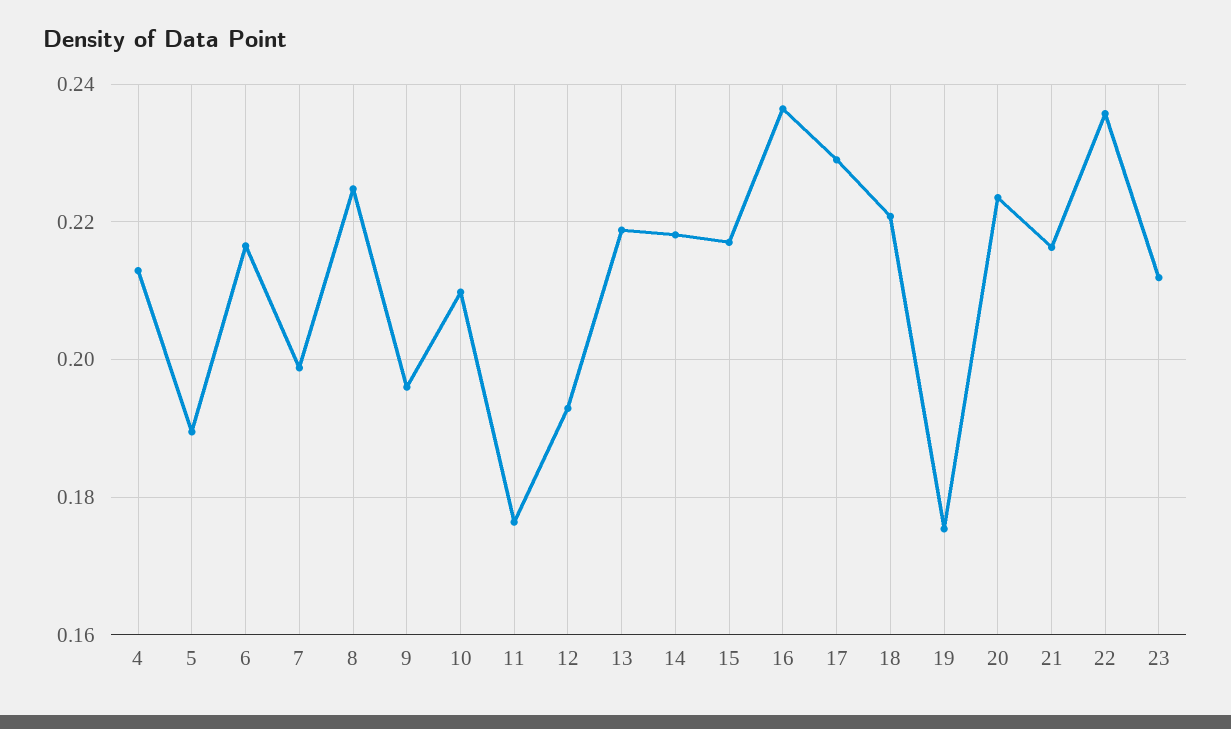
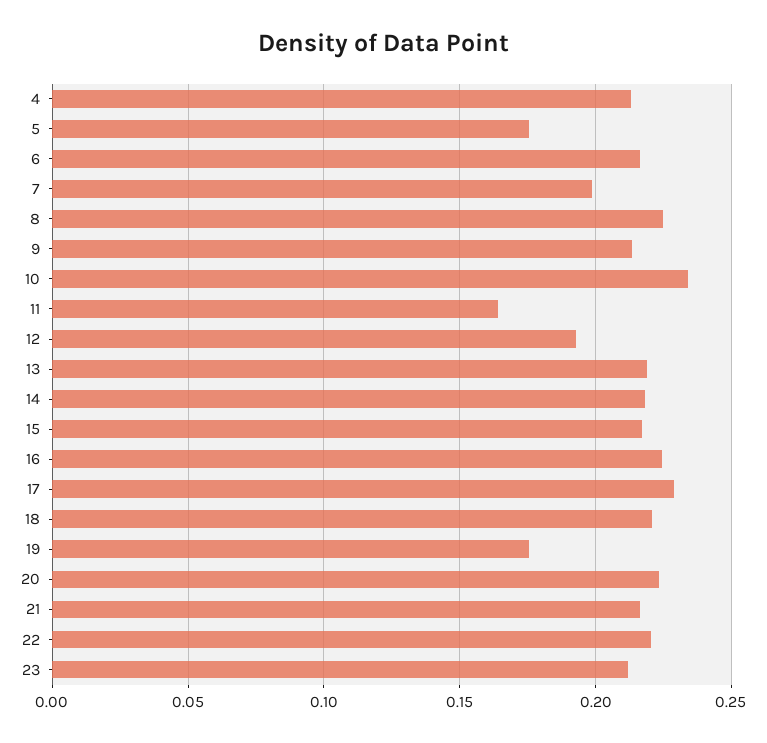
5: 0.19 -> 0.175
9: 0.196 -> 0.215
10: 0.21 -> 0.235
11: 0.176 -> 0.165
16: 0.236 -> 0.225
22: 0.236 -> 0.22

